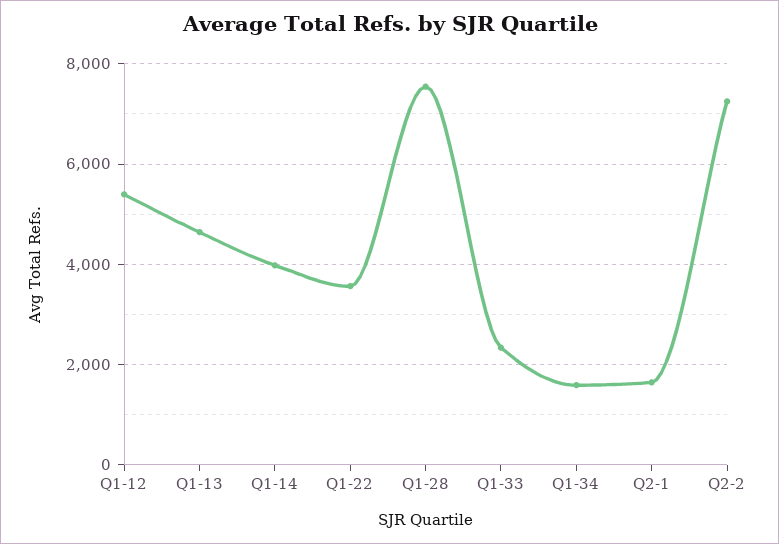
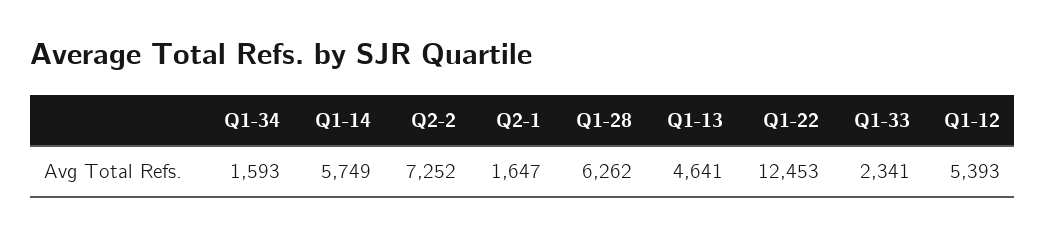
Q1-14: 4000 -> 5749
Q1-22: 3600 -> 12453
Q1-28: 7600 -> 6262

